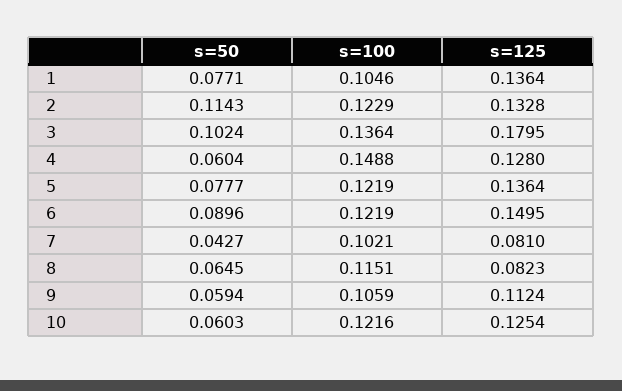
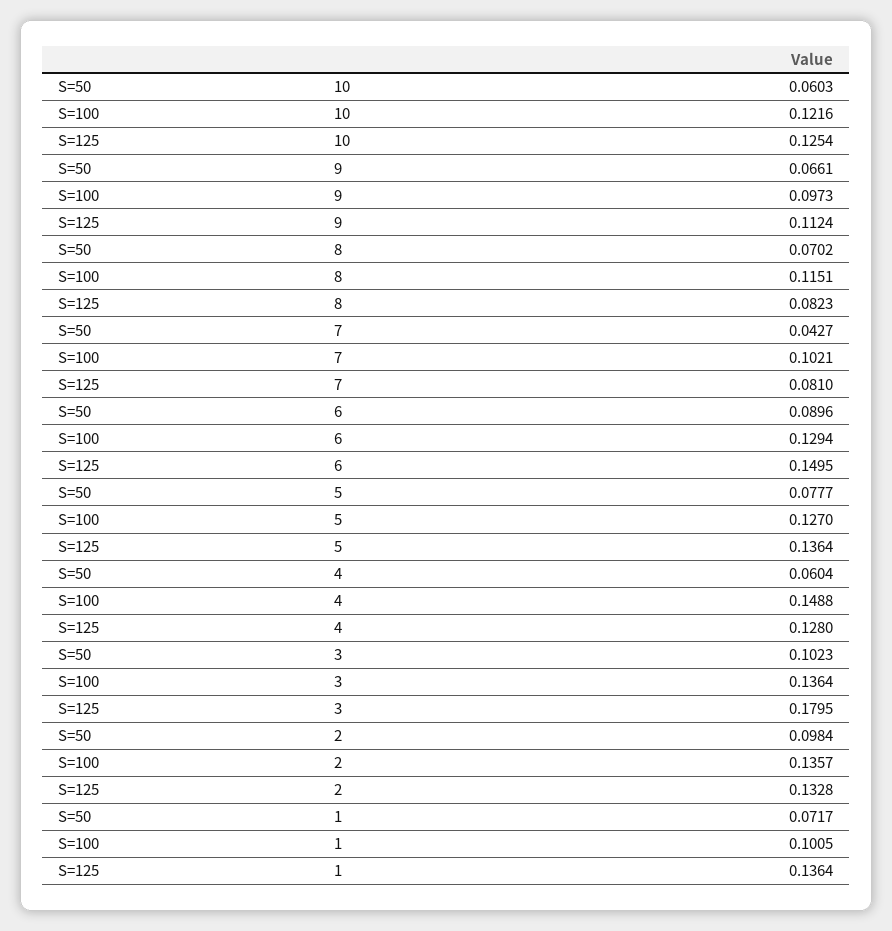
s=50, 1: 0.0771 -> 0.0717
s=100, 1: 0.1046 -> 0.1005
s=50, 2: 0.1143 -> 0.0984
s=100, 2: 0.1229 -> 0.1357
s=50, 3: 0.1024 -> 0.1023
s=100, 5: 0.1219 -> 0.127
s=100, 6: 0.1219 -> 0.1294
s=50, 8: 0.0645 -> 0.0702
s=50, 9: 0.0594 -> 0.0661
s=100, 9: 0.1059 -> 0.0973

